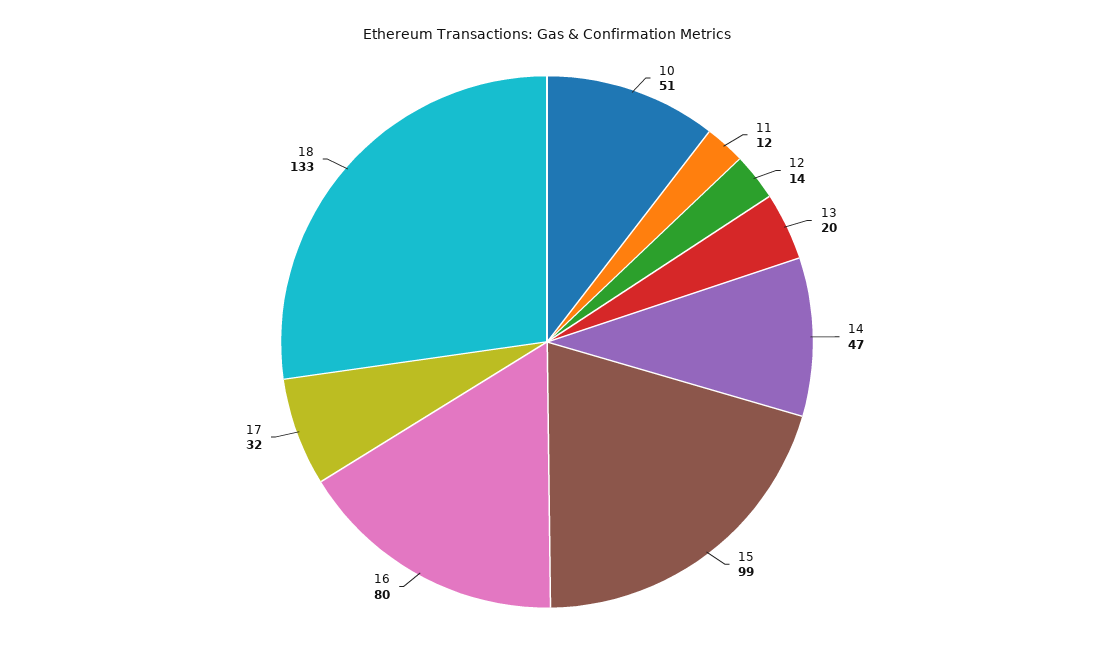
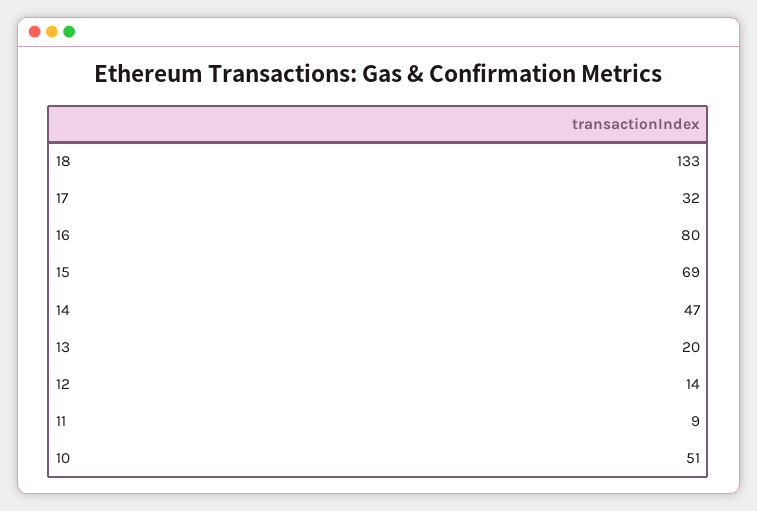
11: 12 -> 9
15: 99 -> 69

